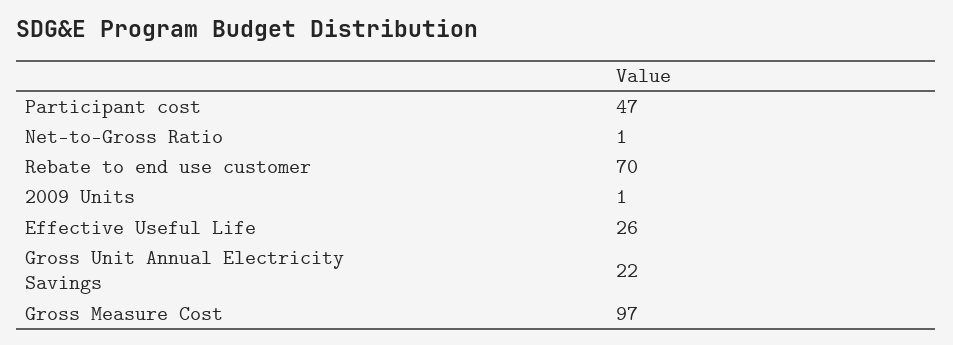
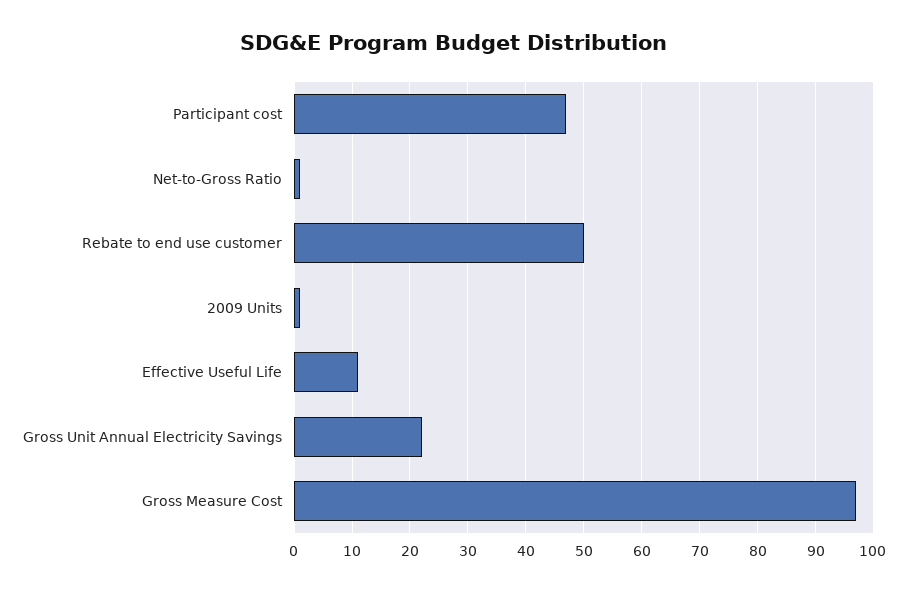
Rebate to end use customer: 70 -> 50
Effective Useful Life: 26 -> 10

